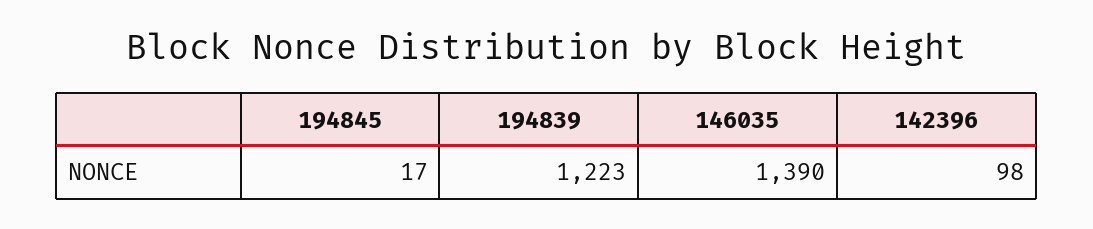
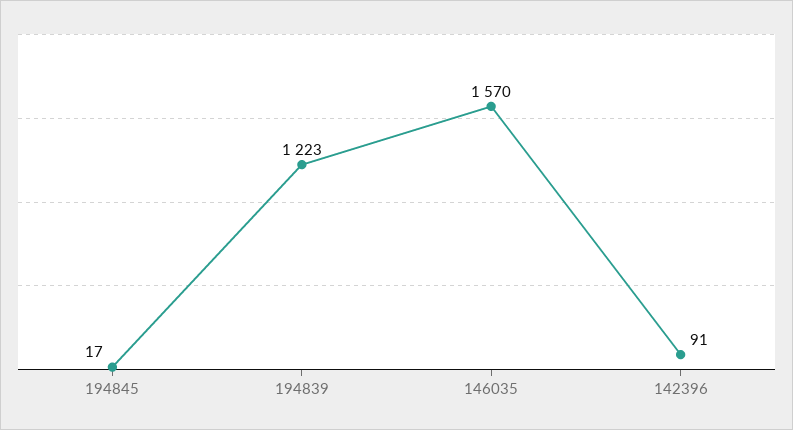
146035: 1390 -> 1570
142396: 98 -> 91

